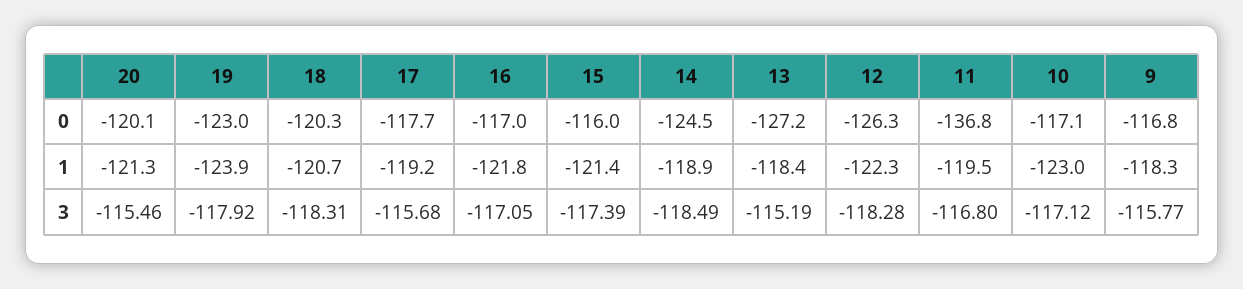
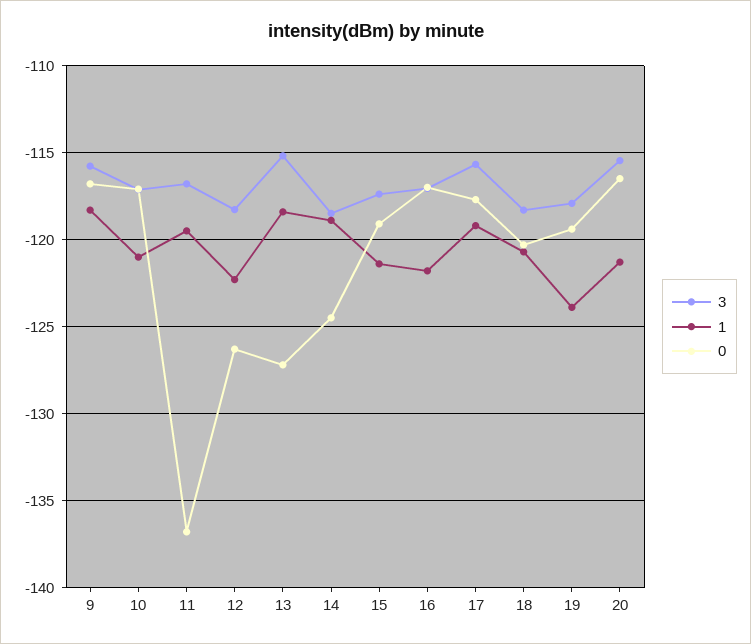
0, 20: -120.1 -> -116.5
0, 19: -123 -> -119.5
0, 15: -116 -> -119
1, 10: -123 -> -121

